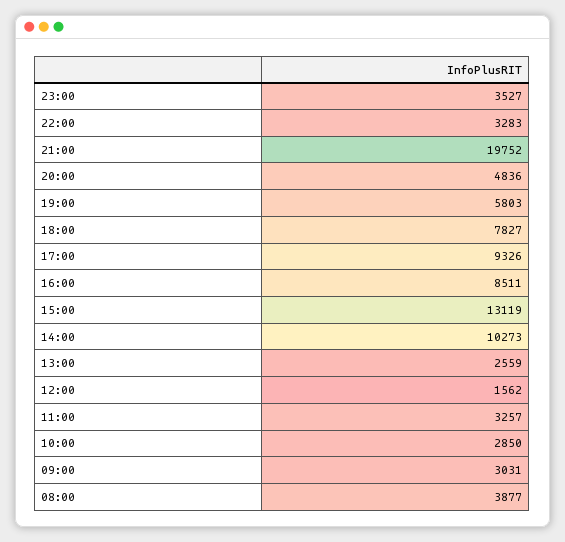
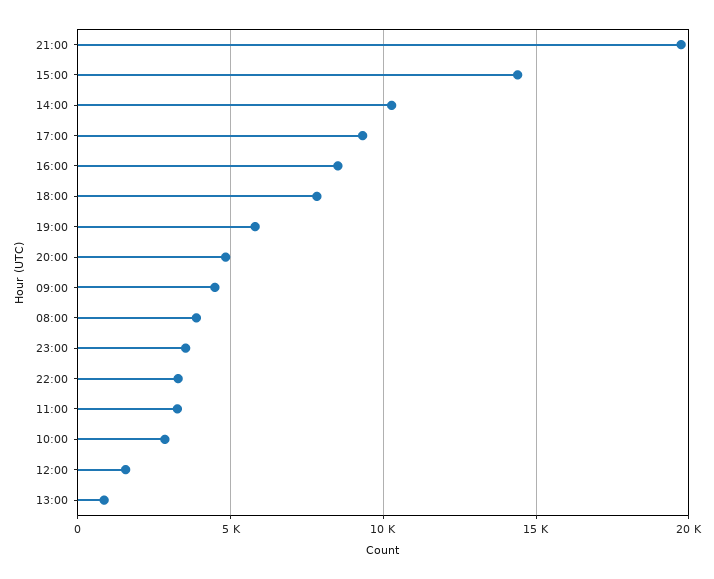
15:00: 13119 -> 14500
13:00: 2559 -> 1000
09:00: 3031 -> 4500

